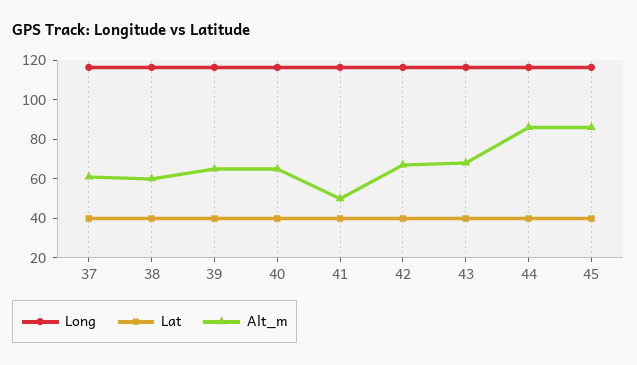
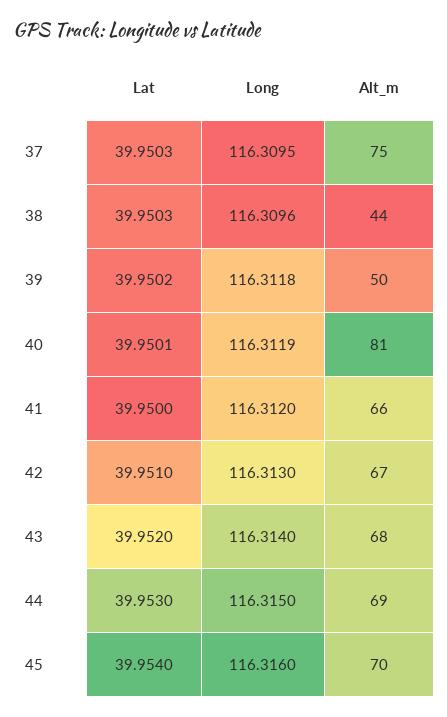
Alt_m, 37: 60 -> 75
Alt_m, 38: 60 -> 44
Alt_m, 39: 65 -> 50
Alt_m, 40: 65 -> 81
Alt_m, 41: 50 -> 66
Alt_m, 44: 85 -> 69
Alt_m, 45: 85 -> 70

